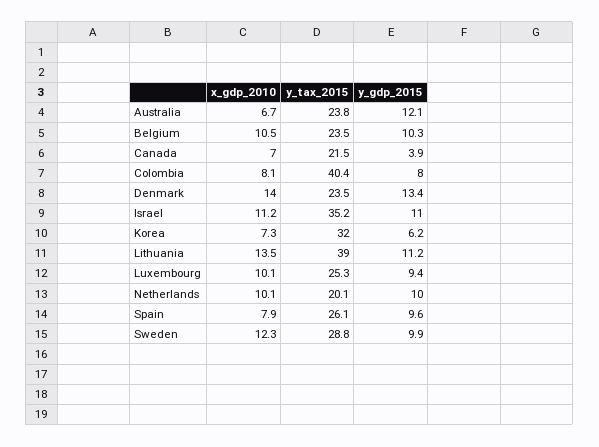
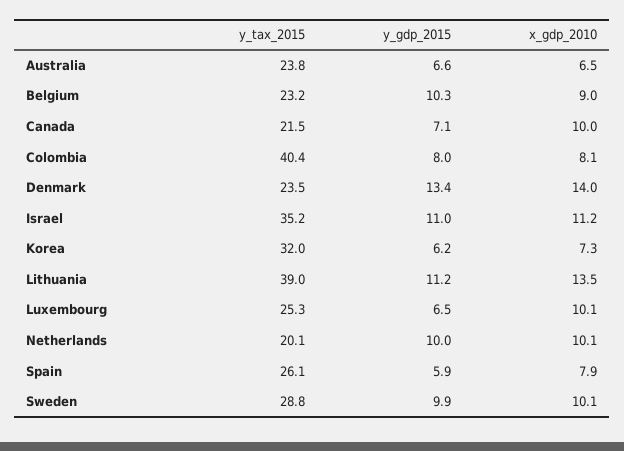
x_gdp_2010, Australia: 6.7 -> 6.5
y_gdp_2015, Australia: 12.1 -> 6.6
x_gdp_2010, Belgium: 10.5 -> 9
y_tax_2015, Belgium: 23.5 -> 23.2
x_gdp_2010, Canada: 7 -> 10
y_gdp_2015, Canada: 3.9 -> 7.1
y_gdp_2015, Luxembourg: 9.4 -> 6.5
y_gdp_2015, Spain: 9.6 -> 5.9
x_gdp_2010, Sweden: 12.3 -> 10.1

